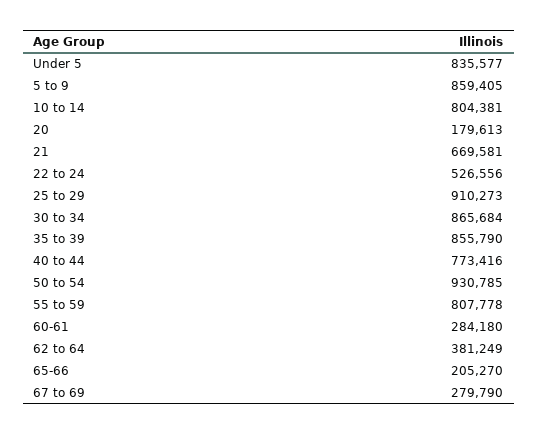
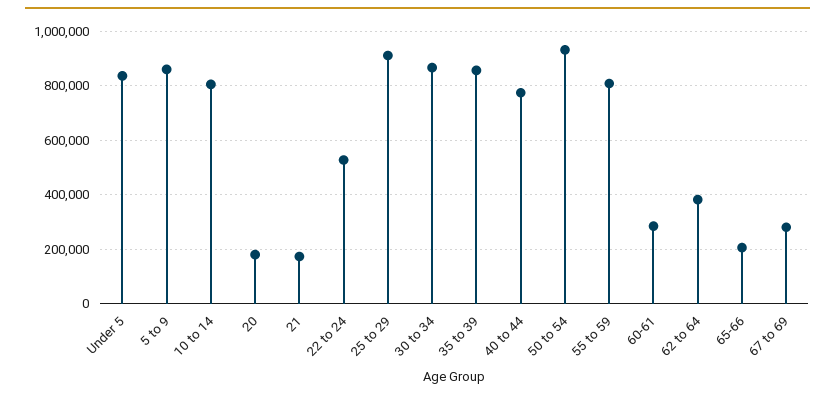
21: 669581 -> 175000

